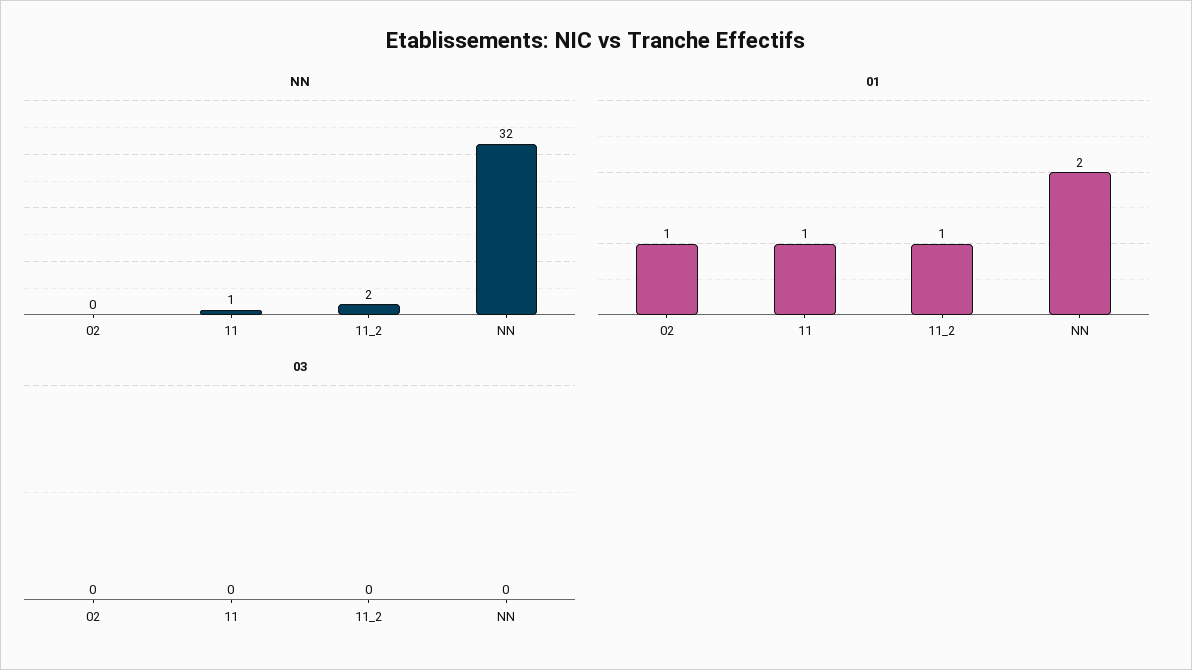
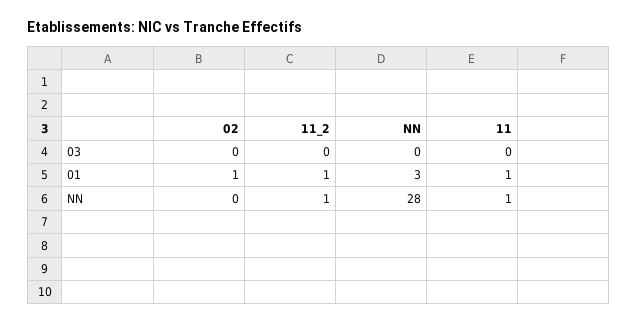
NN, 11_2: 2 -> 1
NN, NN: 32 -> 28
01, NN: 2 -> 3

